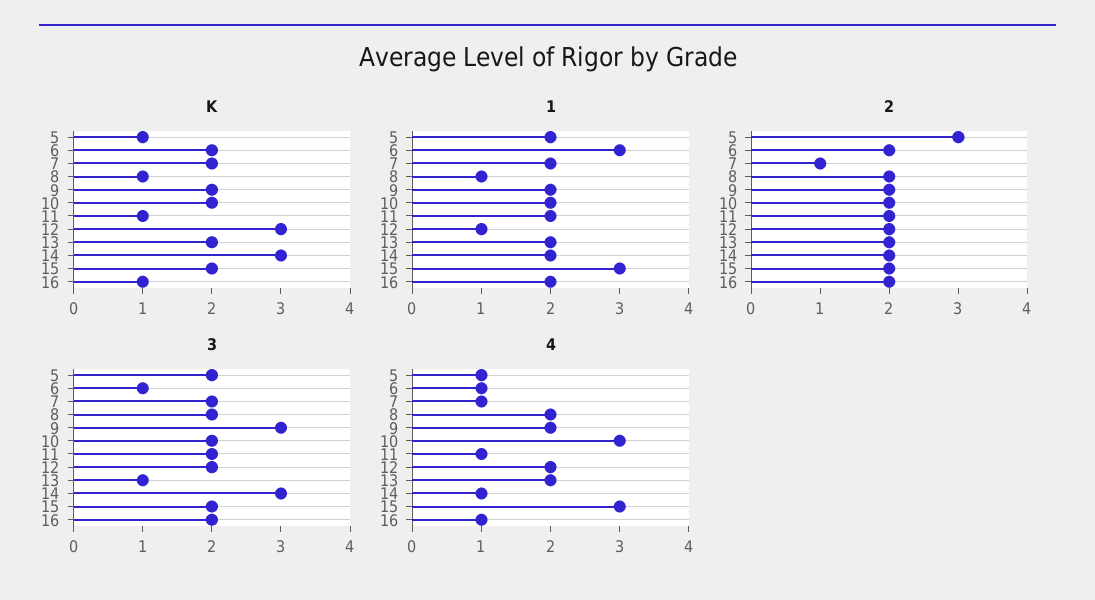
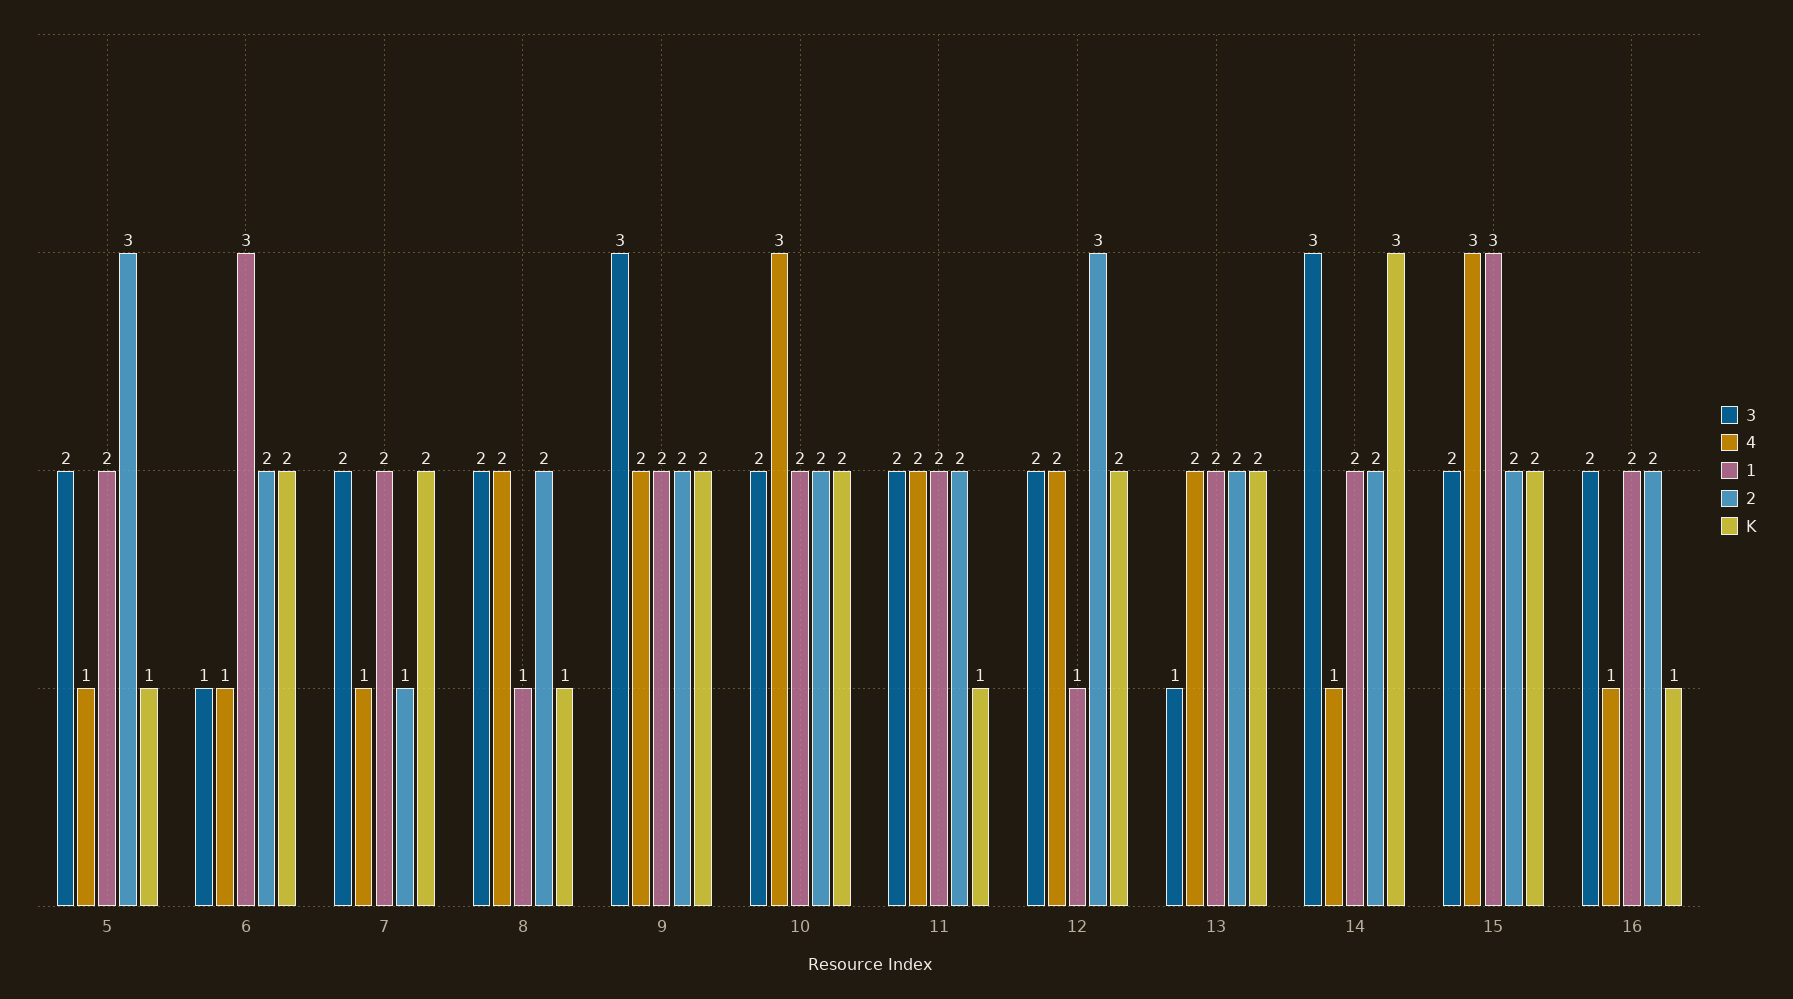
K, 12: 3 -> 2
2, 12: 2 -> 3
4, 11: 1 -> 2

